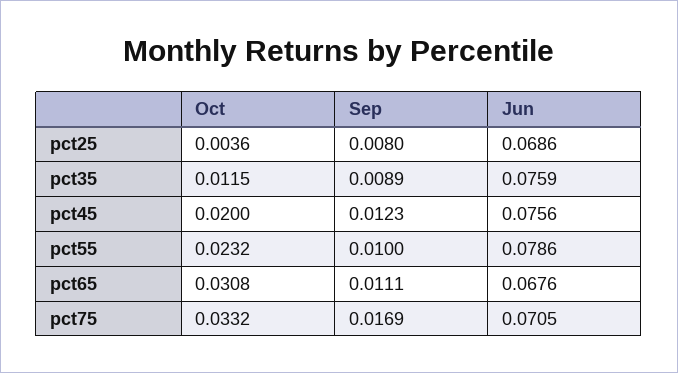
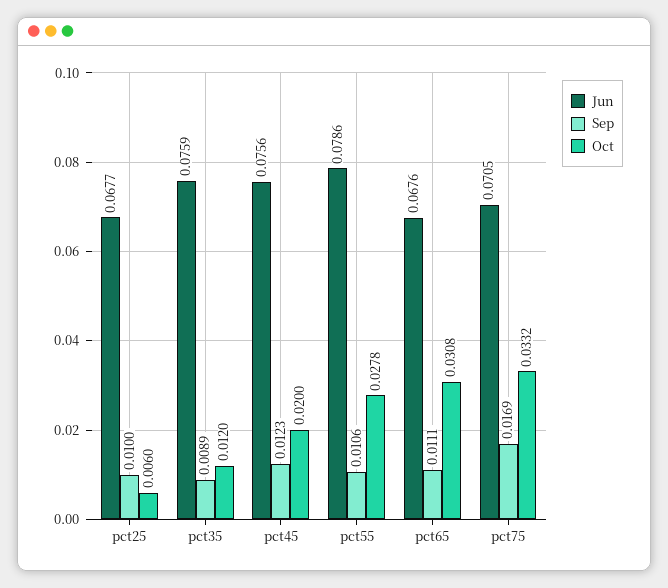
Oct, pct25: 0.0036 -> 0.006
Sep, pct25: 0.008 -> 0.01
Jun, pct25: 0.0686 -> 0.0677
Oct, pct35: 0.0115 -> 0.012
Oct, pct55: 0.0232 -> 0.0278
Sep, pct55: 0.01 -> 0.0106

